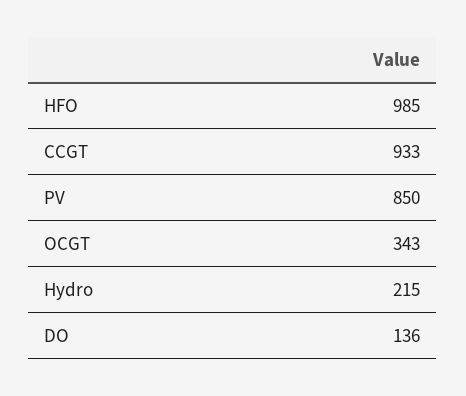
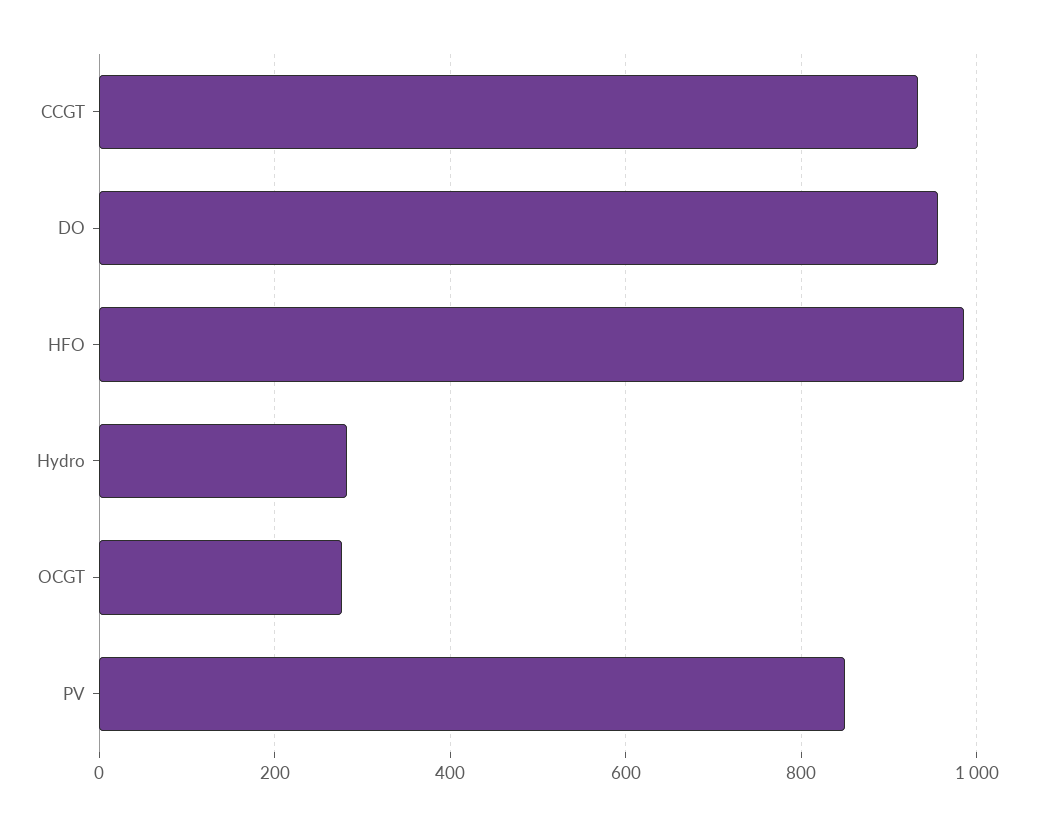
OCGT: 343 -> 280
Hydro: 215 -> 280
DO: 136 -> 960

